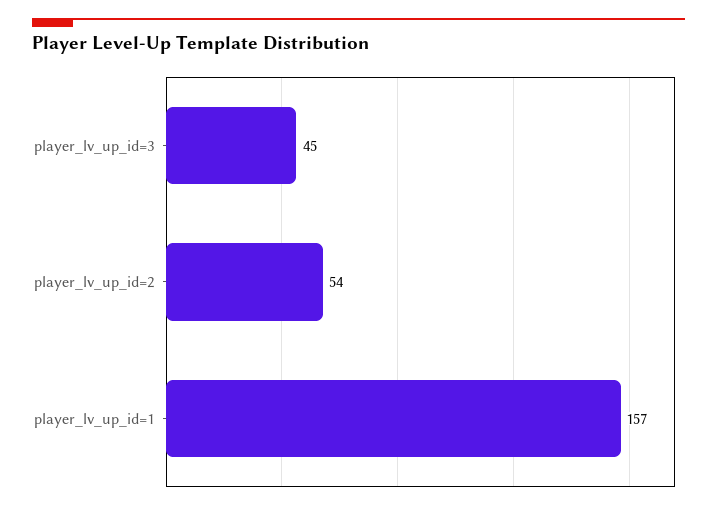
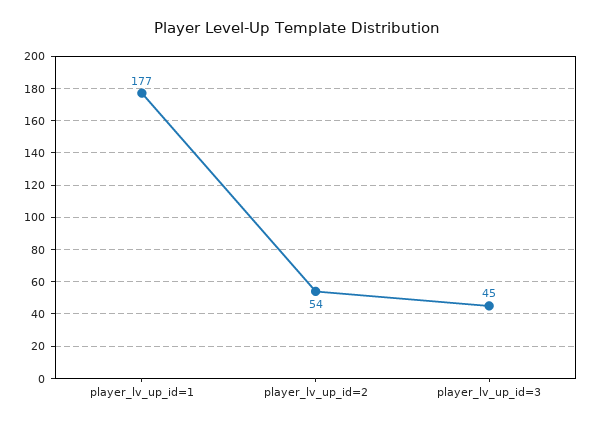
player_lv_up_id=1: 157 -> 177

